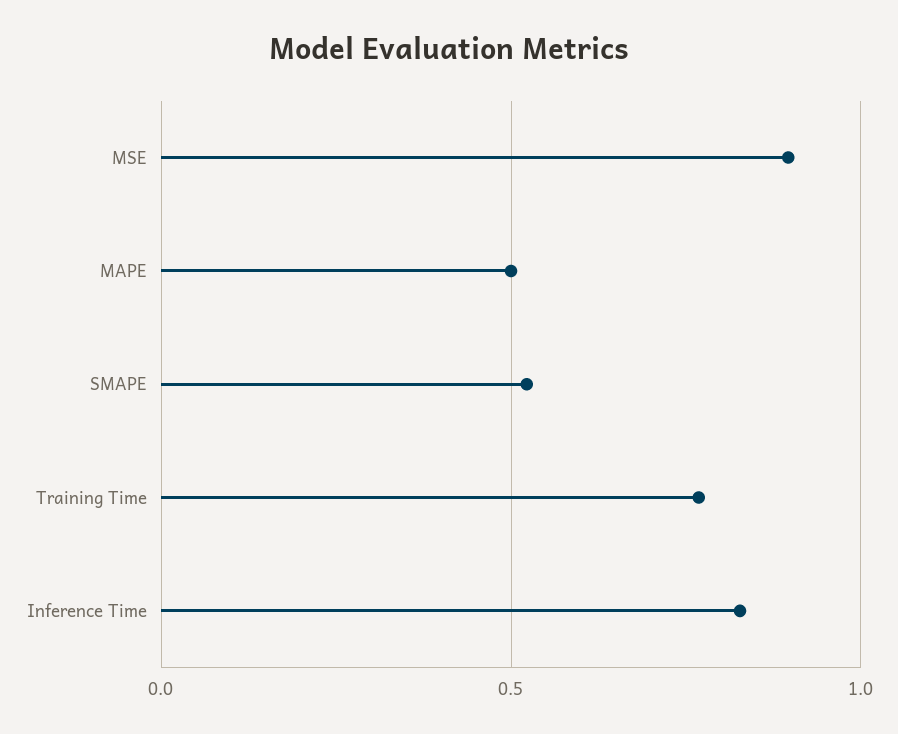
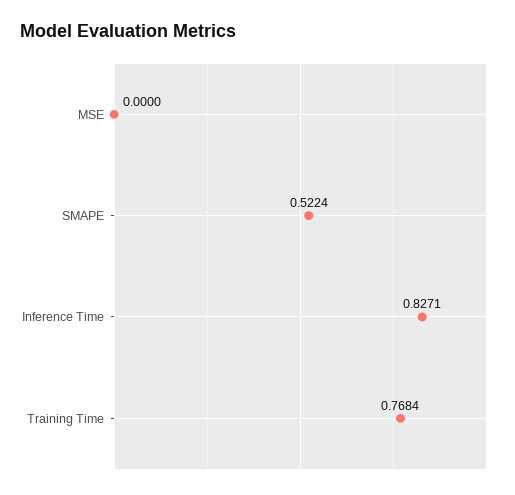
MSE: 0.9 -> 0
MAPE: 0.5 -> none

